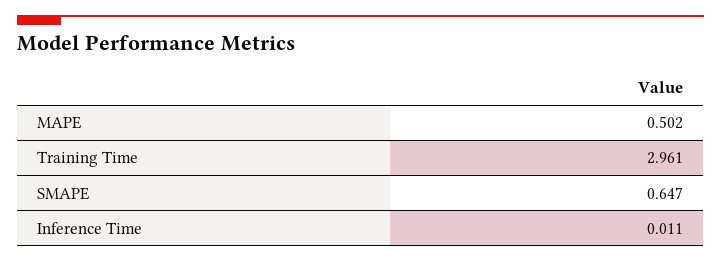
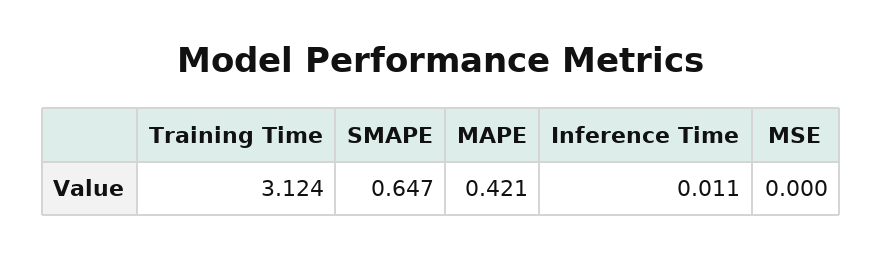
MAPE: 0.502 -> 0.421
Training Time: 2.961 -> 3.124
MSE: none -> 0

